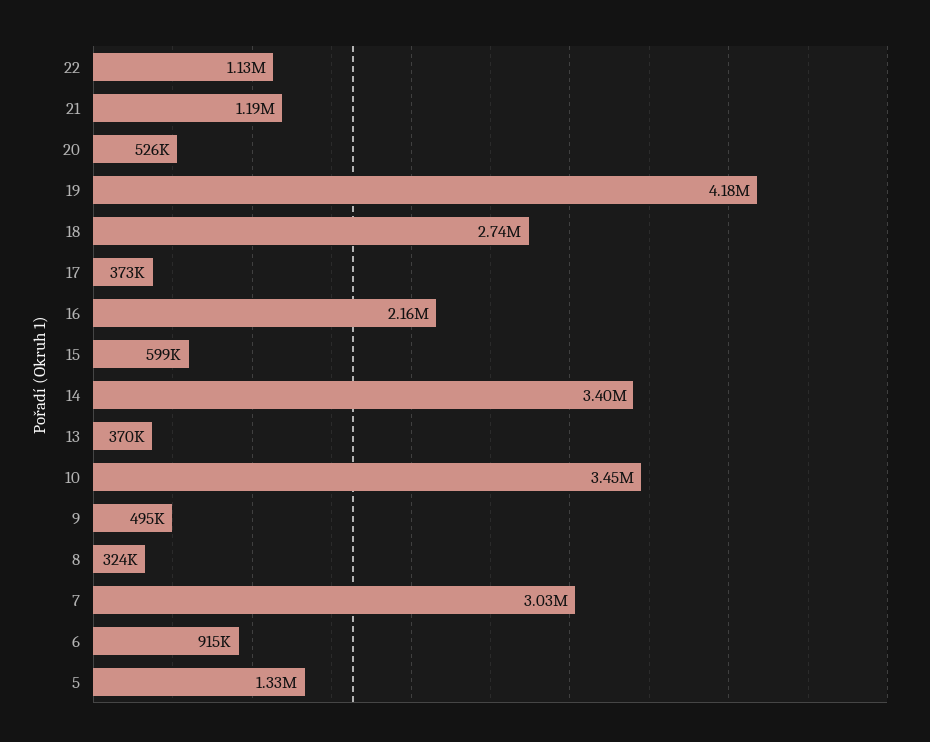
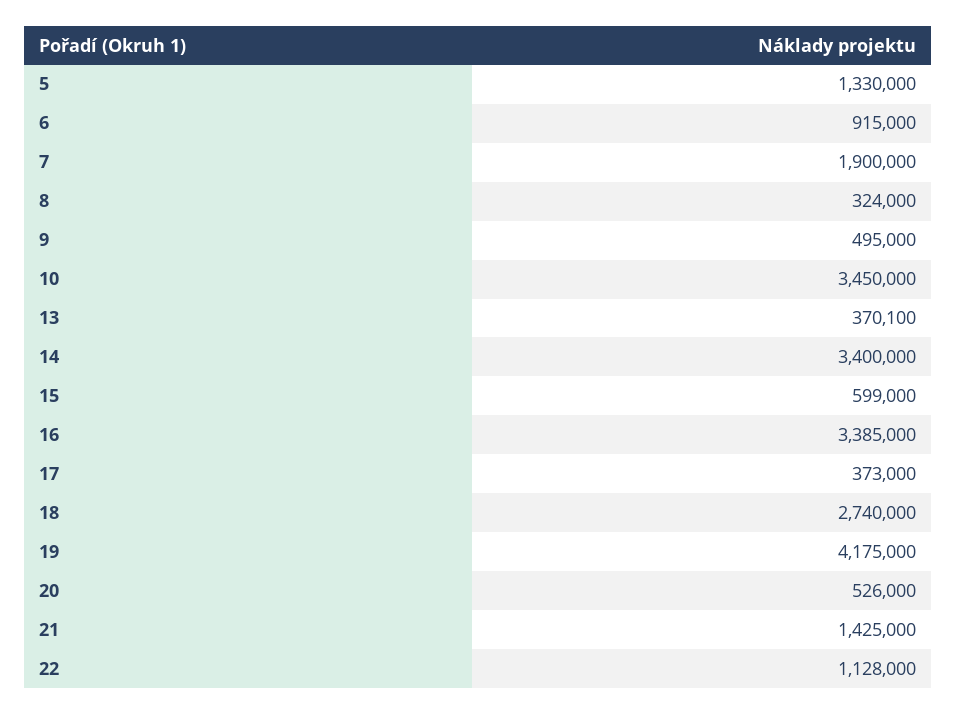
21: 1190000 -> 1425000
16: 2160000 -> 3385000
7: 3030000 -> 1900000

